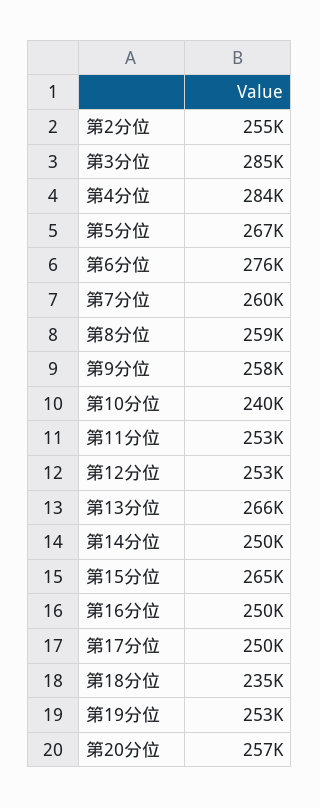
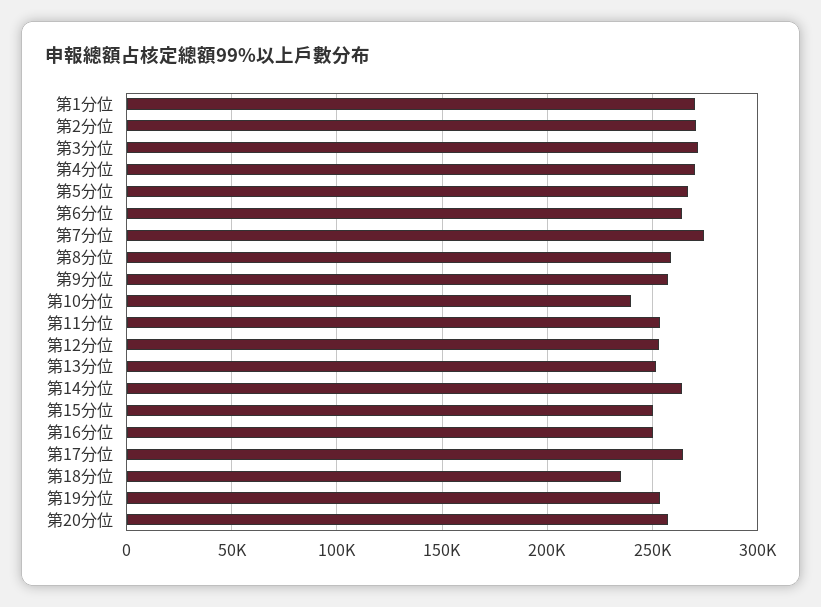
第2分位: 255000 -> 270000
第3分位: 285000 -> 270000
第4分位: 284000 -> 270000
第6分位: 276000 -> 265000
第7分位: 260000 -> 275000
第13分位: 266000 -> 250000
第14分位: 250000 -> 265000
第15分位: 265000 -> 250000
第17分位: 250000 -> 265000
第1分位: none -> 270000

